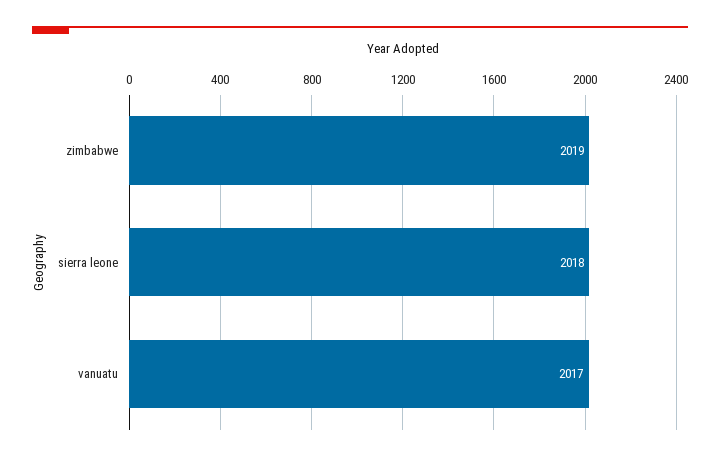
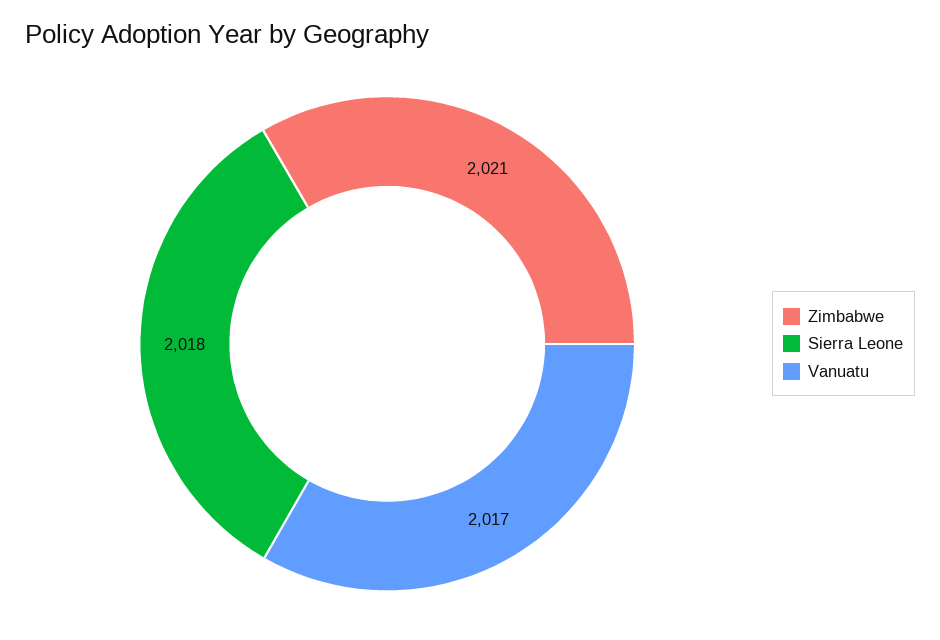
zimbabwe: 2019 -> 2021

